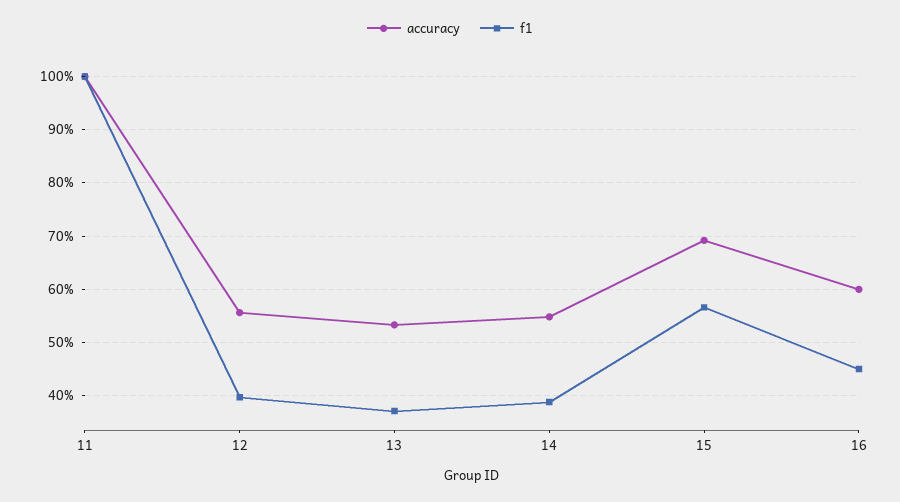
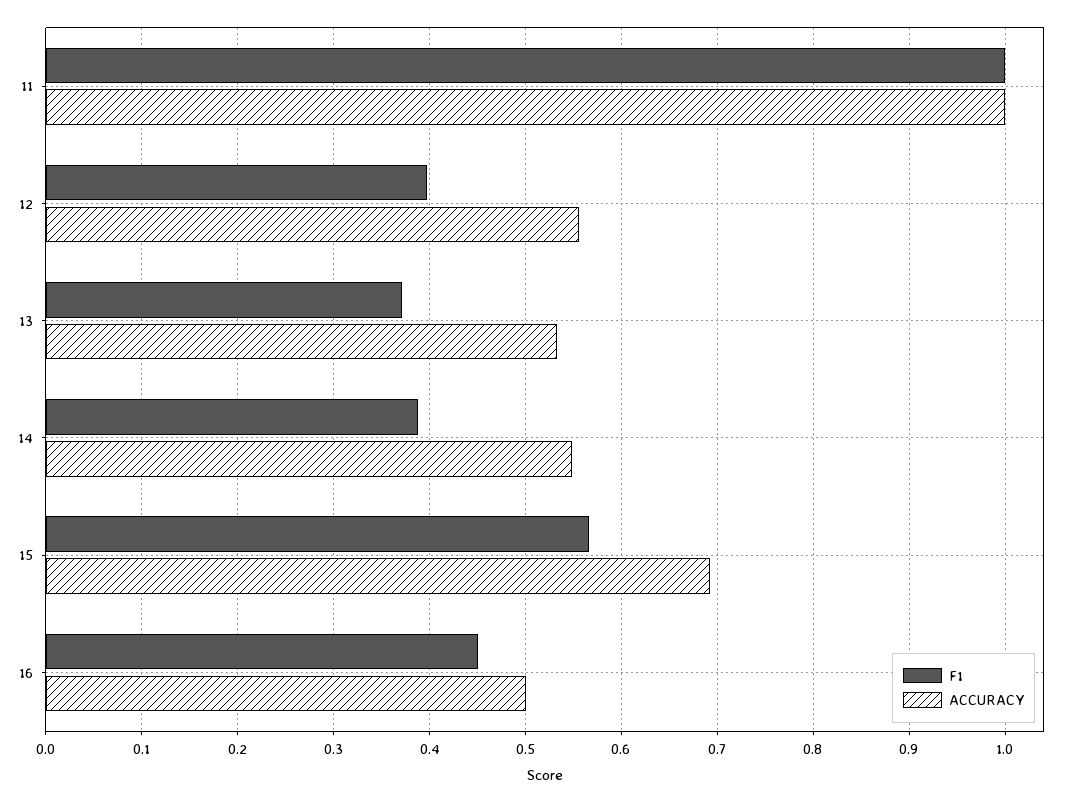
accuracy, 16: 0.6 -> 0.5

